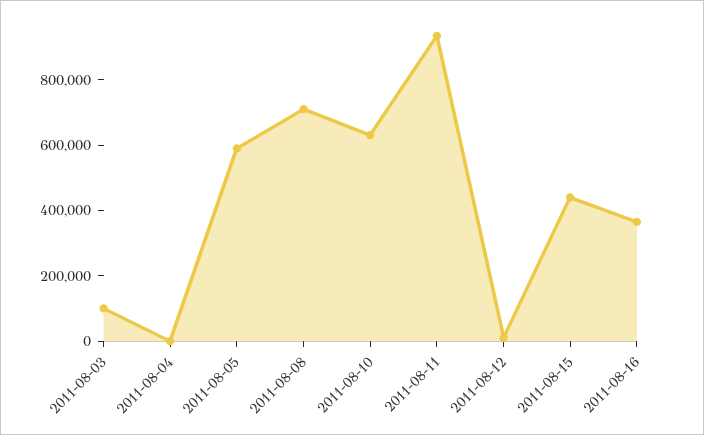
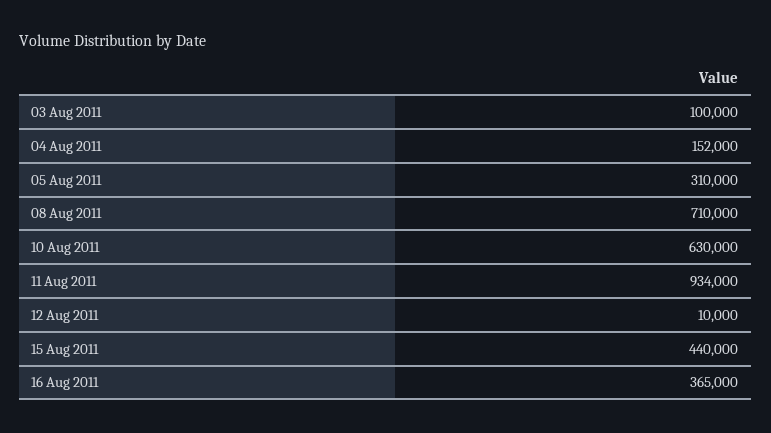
2011-08-04: 0 -> 152000
2011-08-05: 600000 -> 310000

